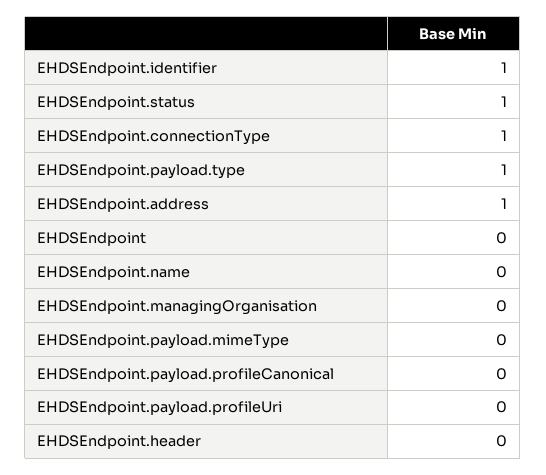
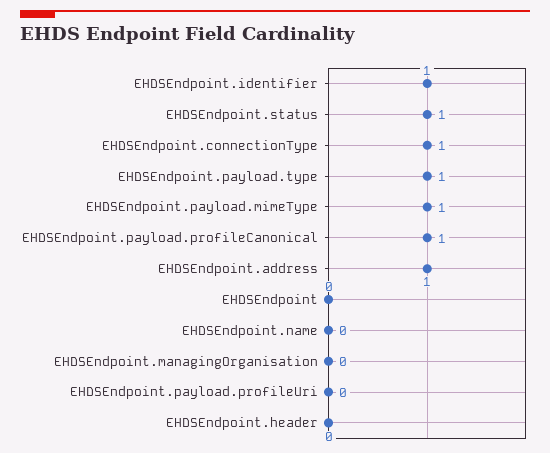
EHDSEndpoint.payload.mimeType: 0 -> 1
EHDSEndpoint.payload.profileCanonical: 0 -> 1

